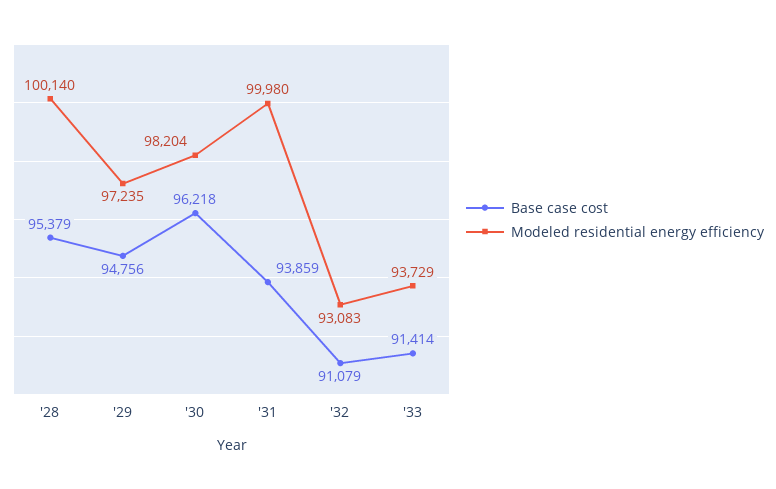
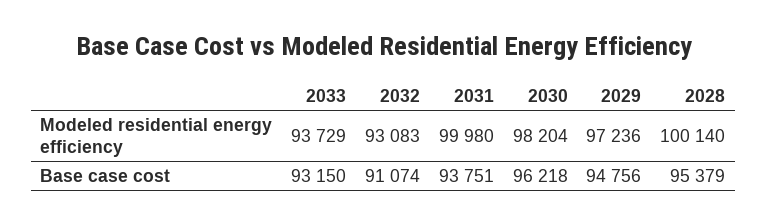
Modeled residential energy efficiency, '29: 97235 -> 97236
Base case cost, '31: 93859 -> 93751
Base case cost, '32: 91079 -> 91074
Base case cost, '33: 91414 -> 93150

